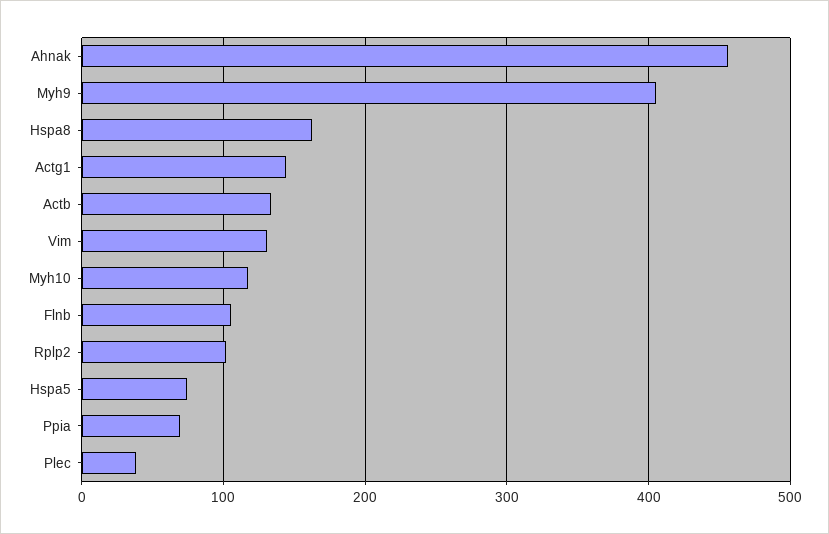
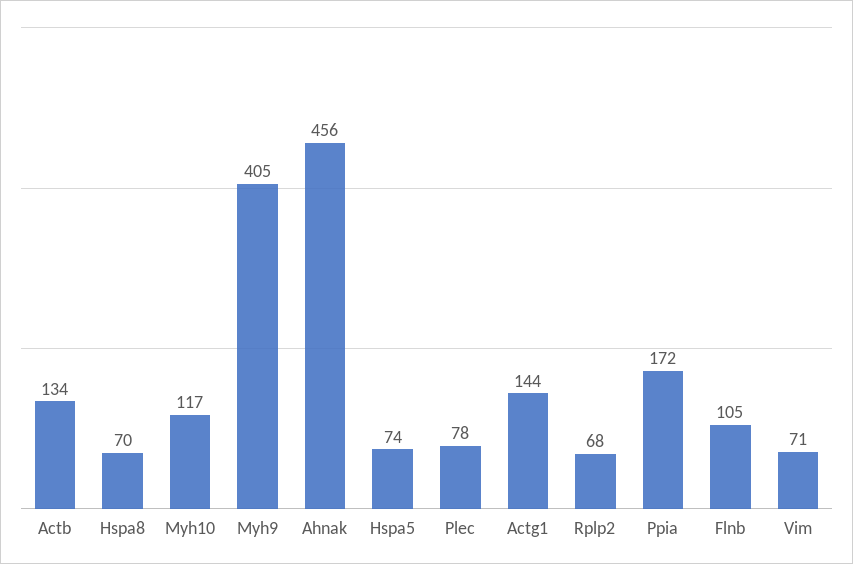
Hspa8: 160 -> 70
Vim: 130 -> 71
Rplp2: 100 -> 68
Ppia: 70 -> 172
Plec: 40 -> 78

